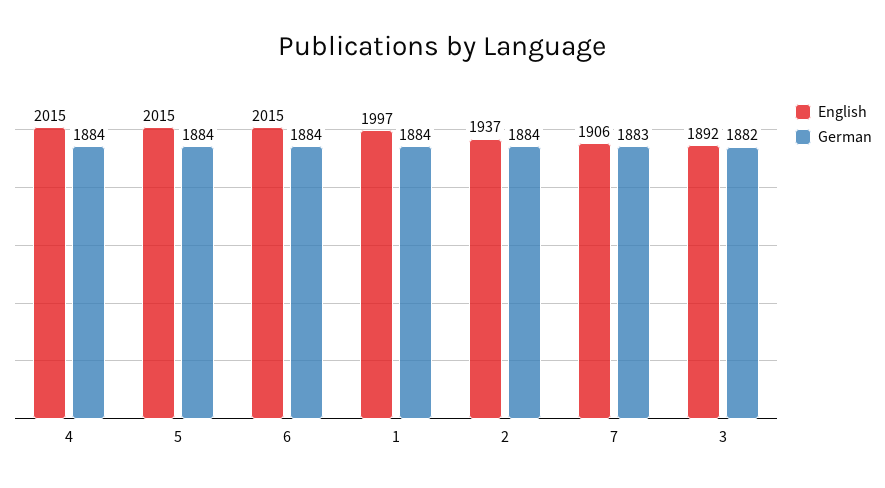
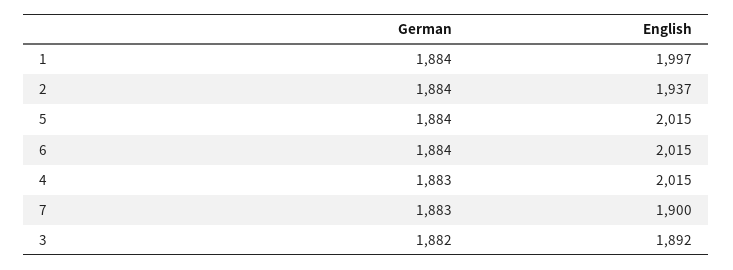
German, 4: 1884 -> 1883
English, 7: 1906 -> 1900

